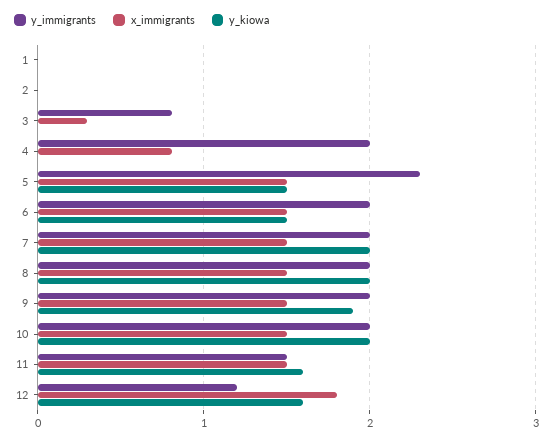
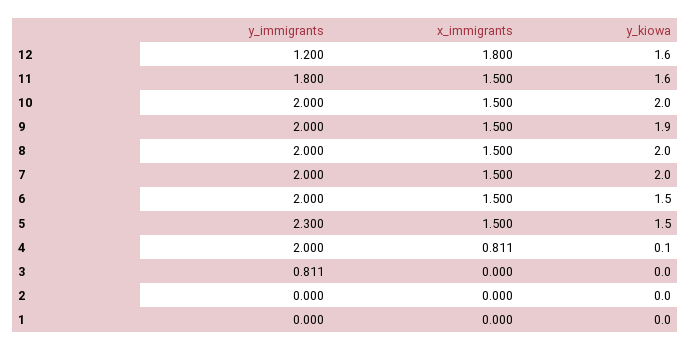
x_immigrants, 3: 0.3 -> 0
y_kiowa, 4: 0 -> 0.1
y_immigrants, 11: 1.5 -> 1.8

